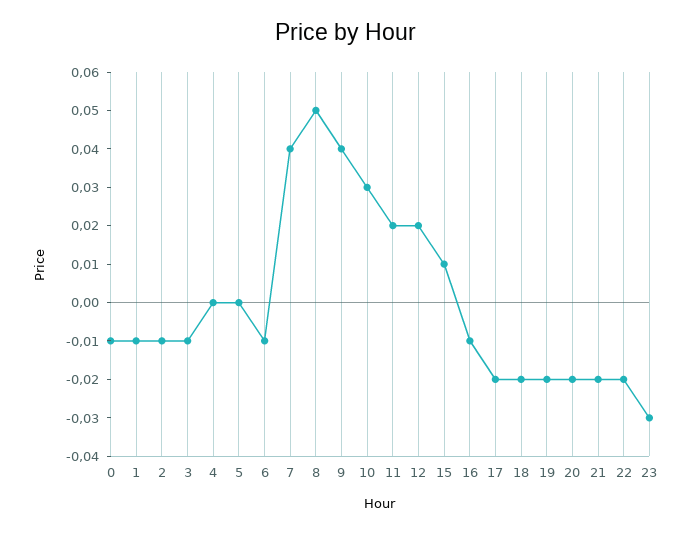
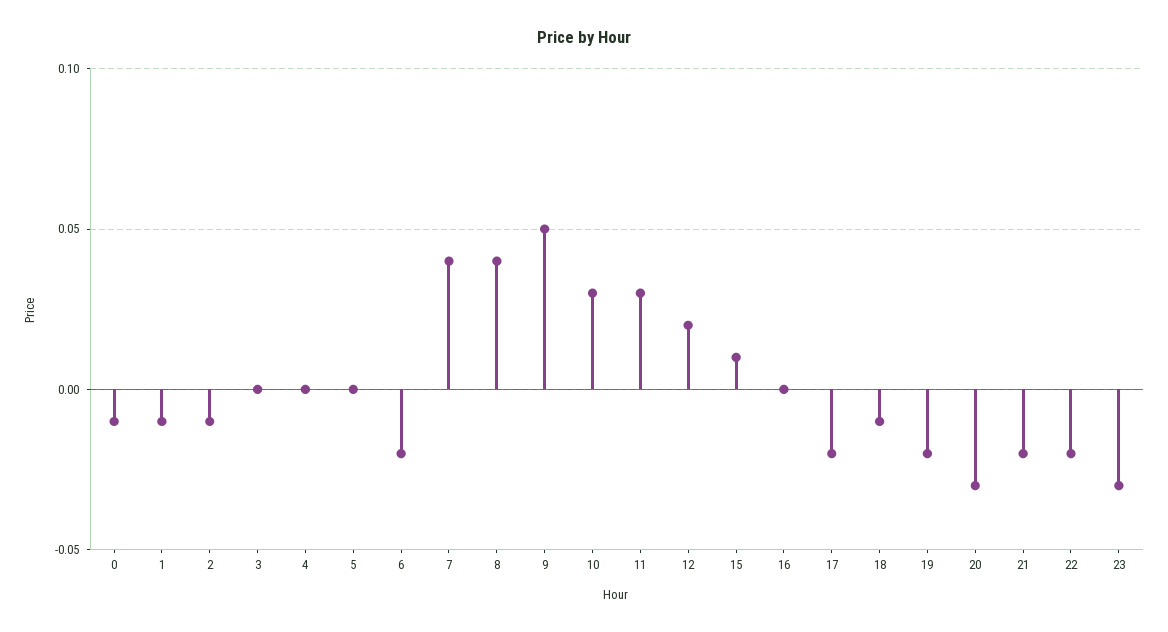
3: -0.01 -> 0
6: -0.01 -> -0.02
8: 0.05 -> 0.04
9: 0.04 -> 0.05
11: 0.02 -> 0.03
16: -0.01 -> 0
18: -0.02 -> -0.01
20: -0.02 -> -0.03

